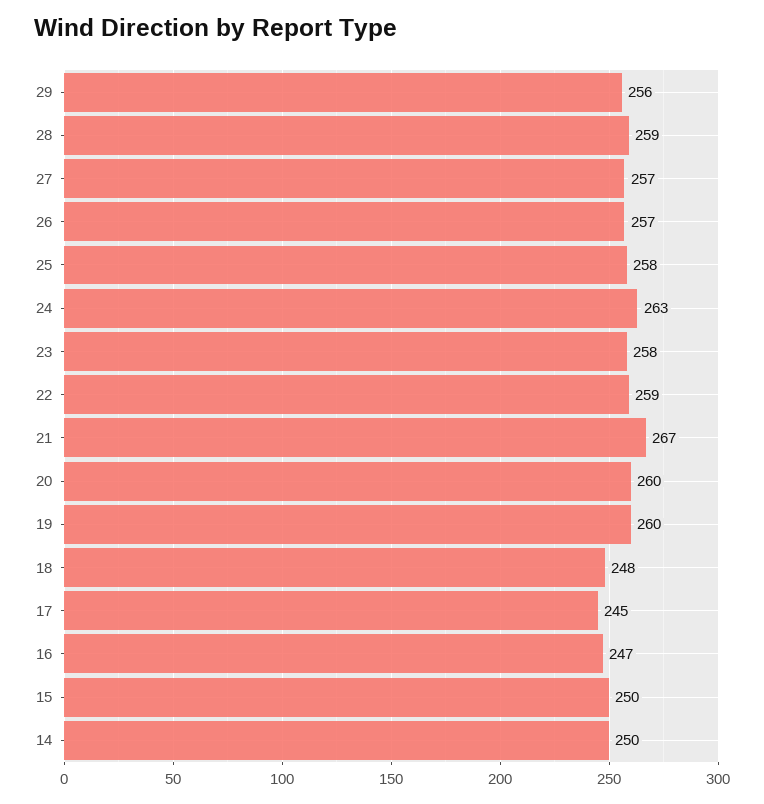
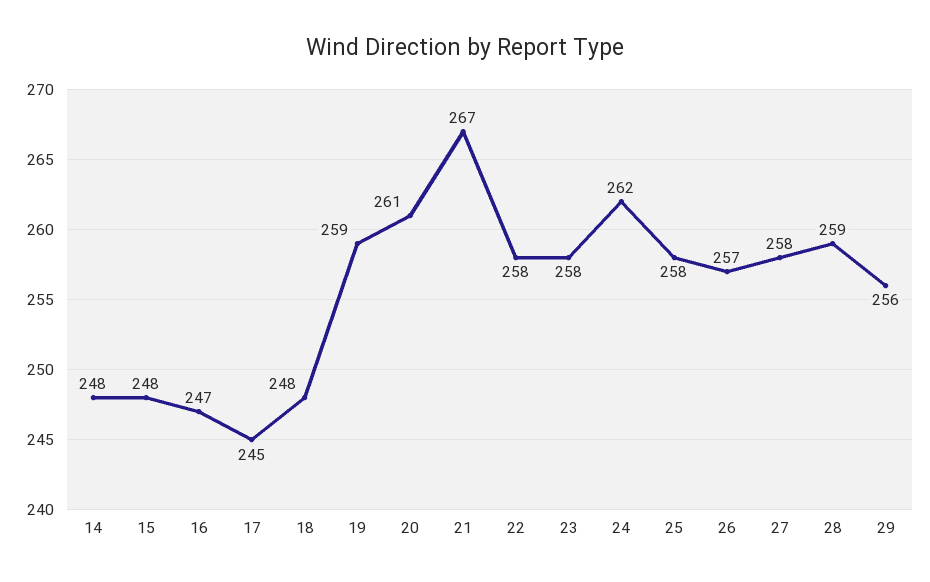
27: 257 -> 258
24: 263 -> 262
22: 259 -> 258
20: 260 -> 261
19: 260 -> 259
15: 250 -> 248
14: 250 -> 248

